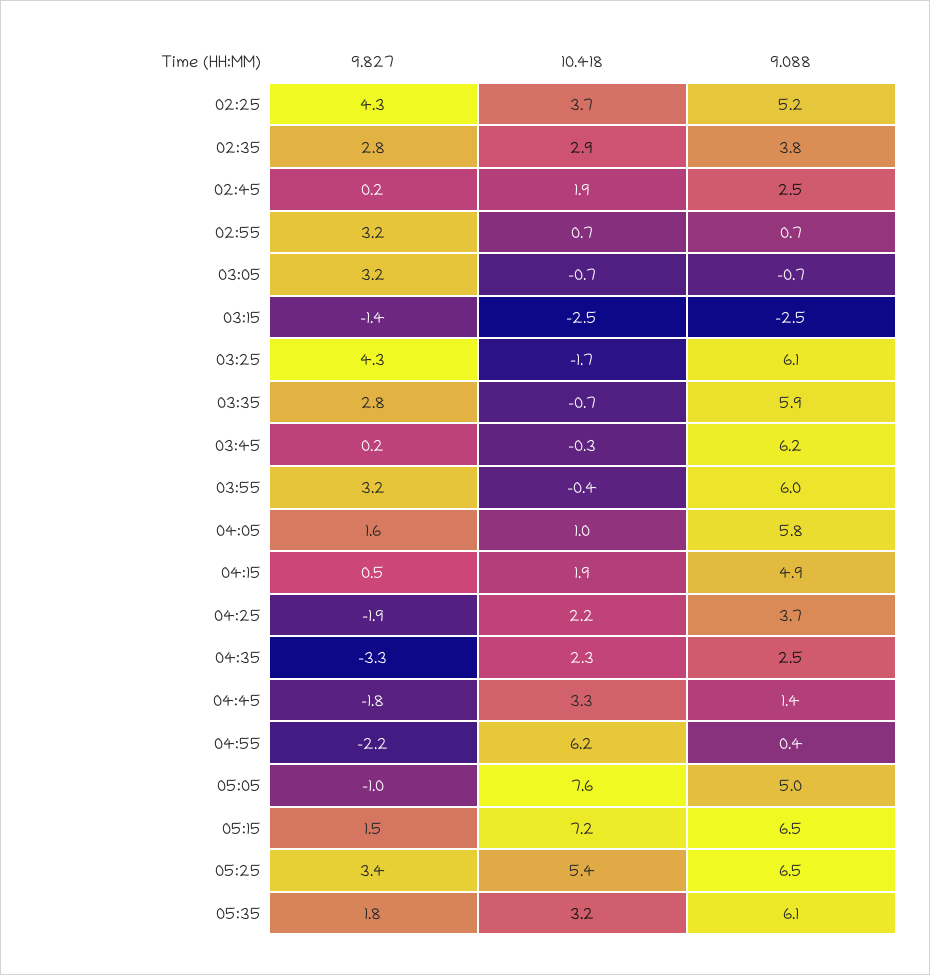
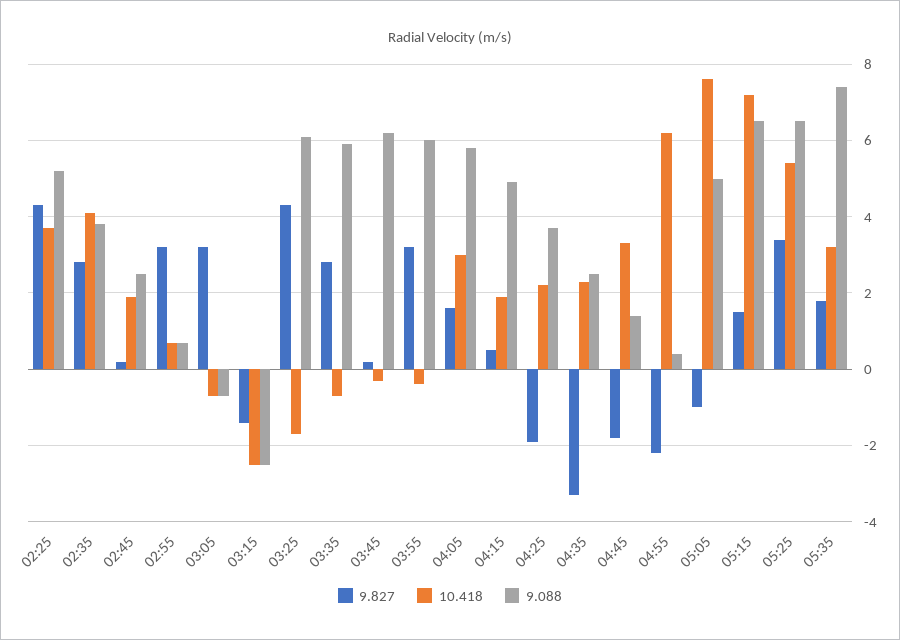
10.418, 02:35: 2.9 -> 4
10.418, 04:05: 1 -> 3
9.088, 05:35: 6.1 -> 7.5

